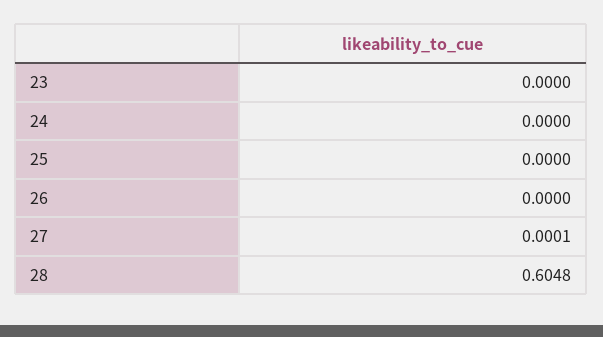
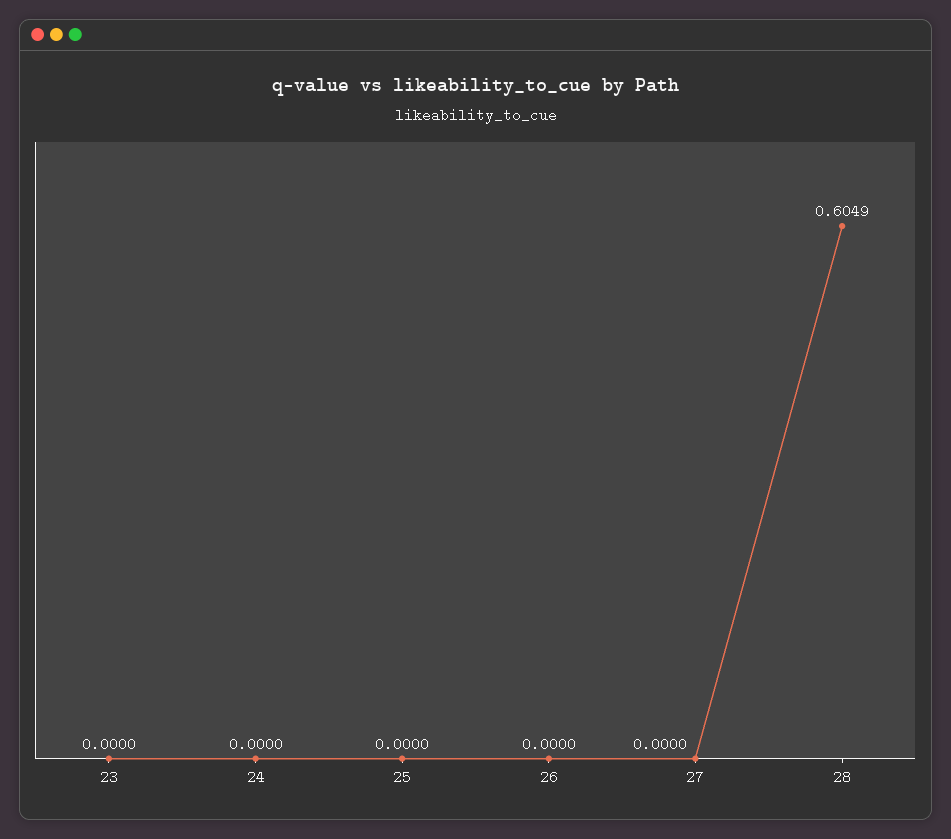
27: 0.0001 -> 0
28: 0.6048 -> 0.6049

